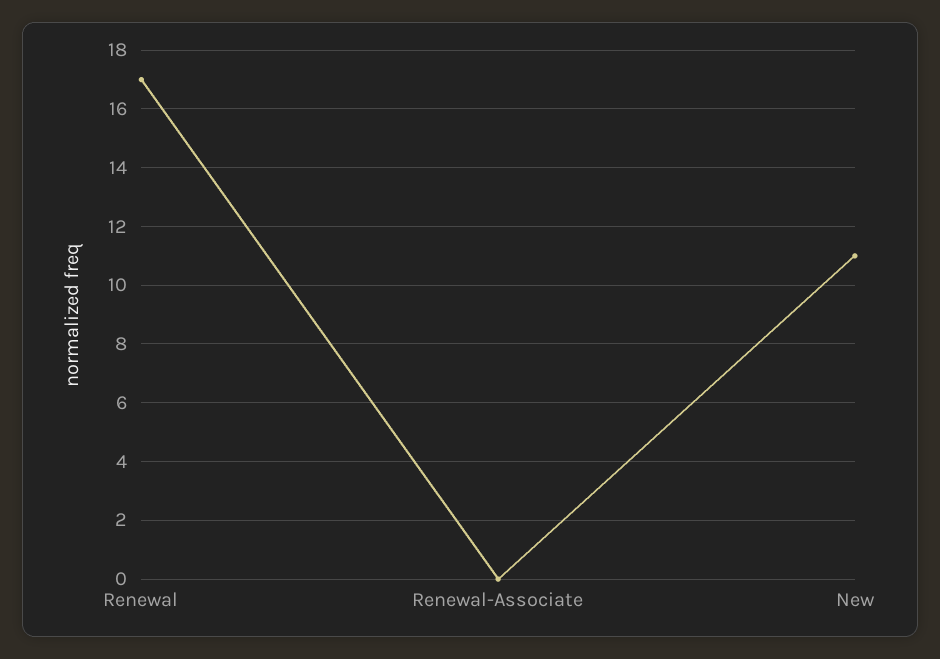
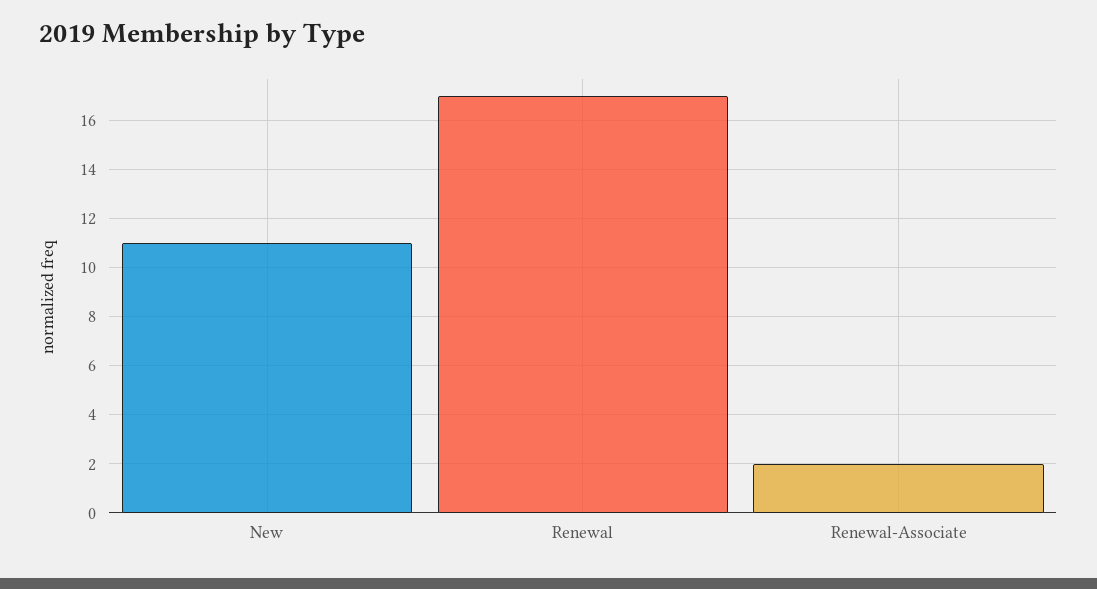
Renewal-Associate: 0 -> 2

